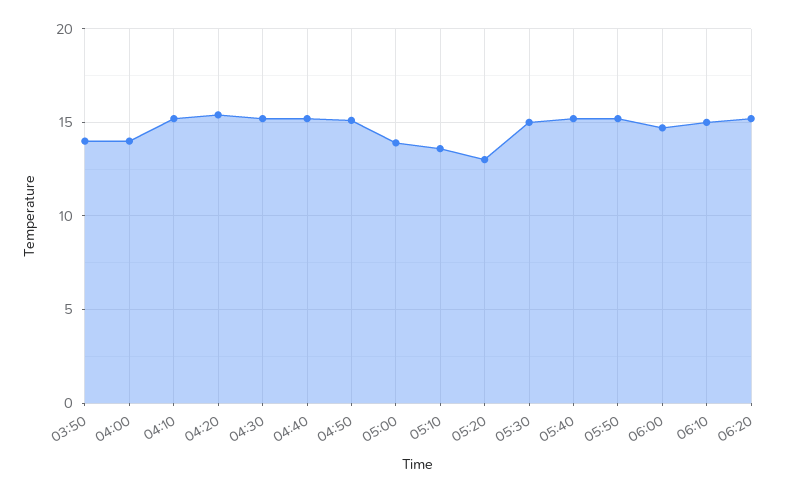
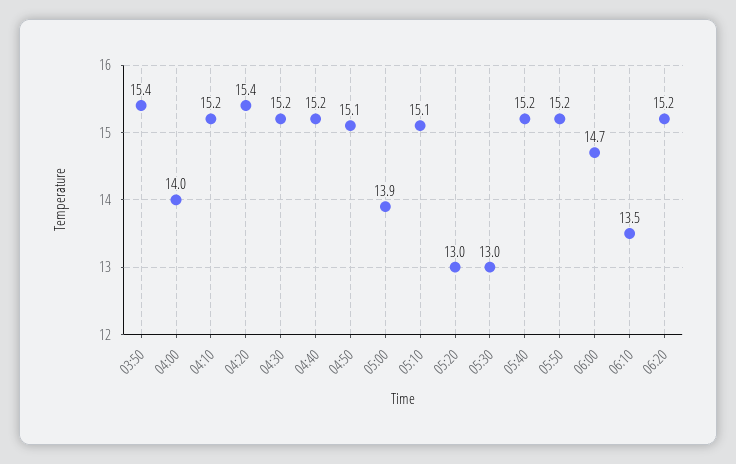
03:50: 14 -> 15.4
05:10: 13.5 -> 15.1
05:30: 15 -> 13
06:10: 15 -> 13.5

